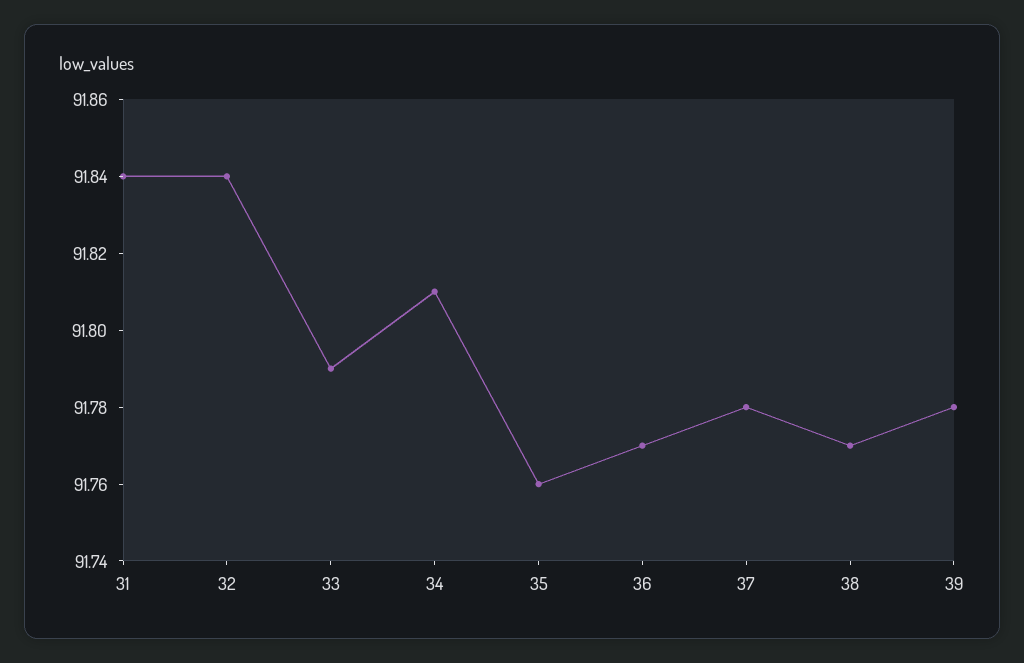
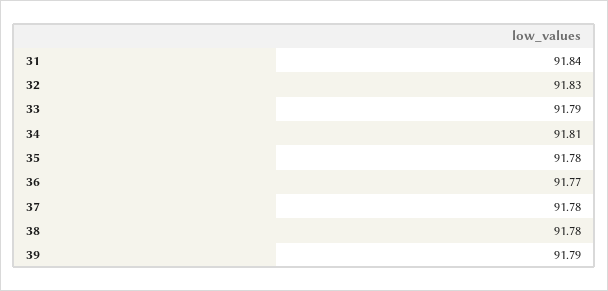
32: 91.84 -> 91.83
35: 91.76 -> 91.78
38: 91.77 -> 91.78
39: 91.78 -> 91.79

